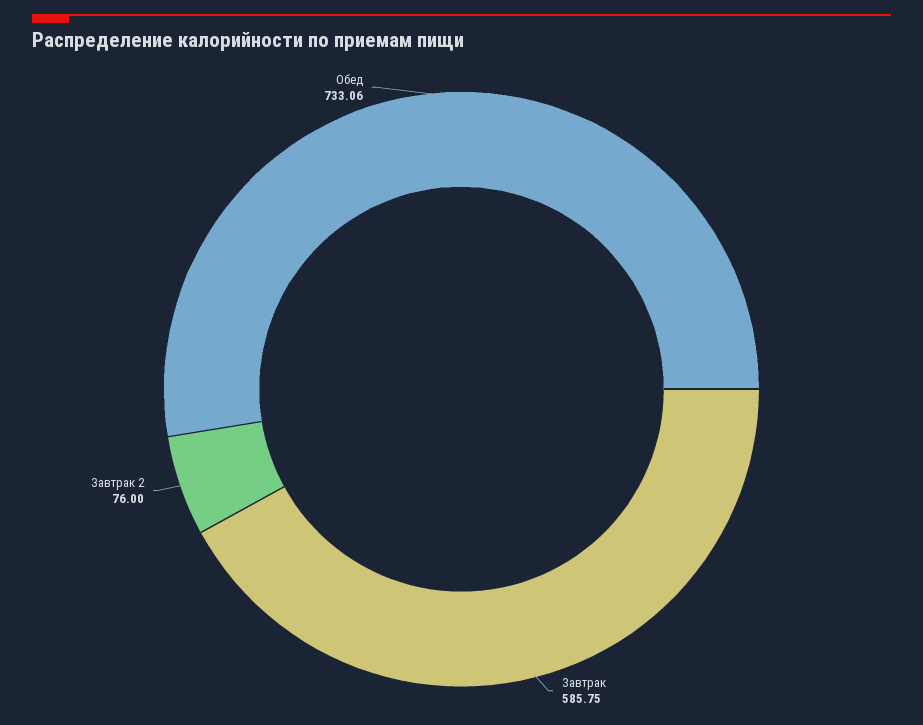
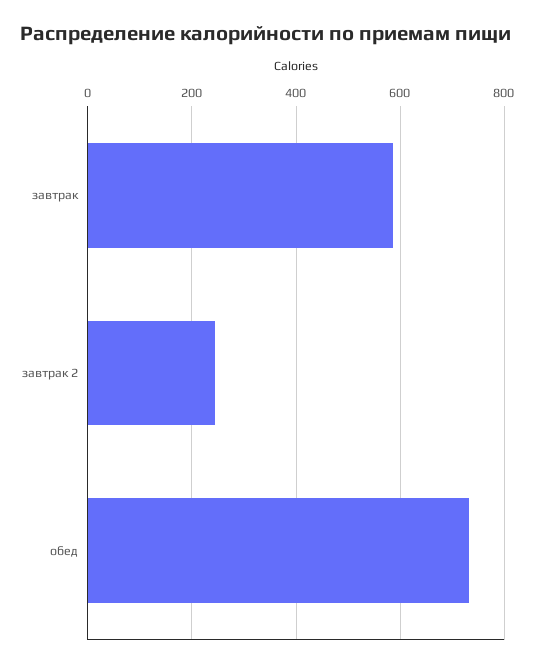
Завтрак 2: 76 -> 240

